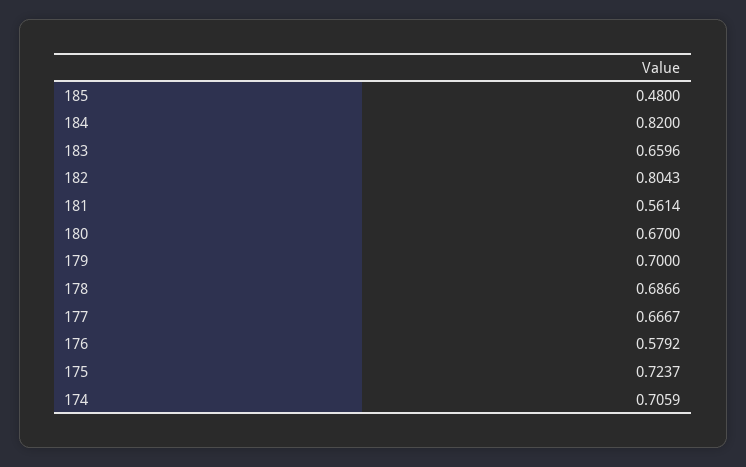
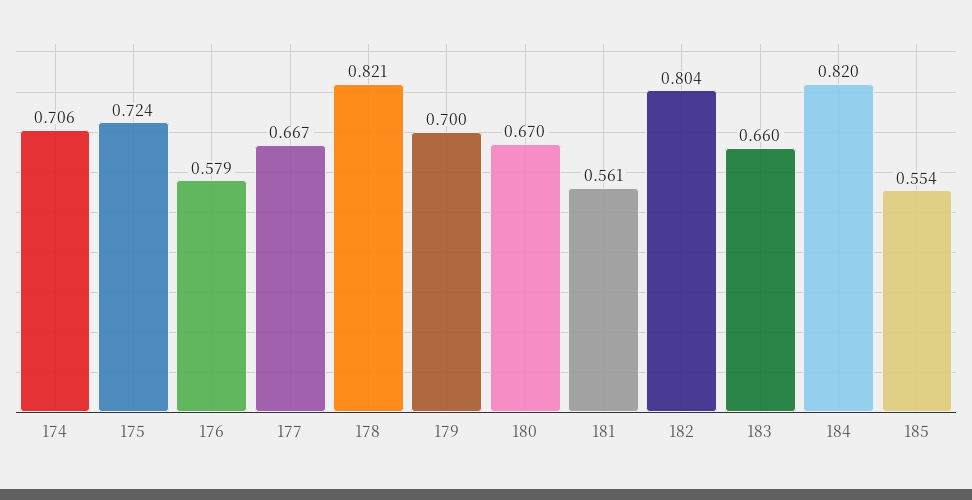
185: 0.48 -> 0.554
178: 0.6866 -> 0.821

